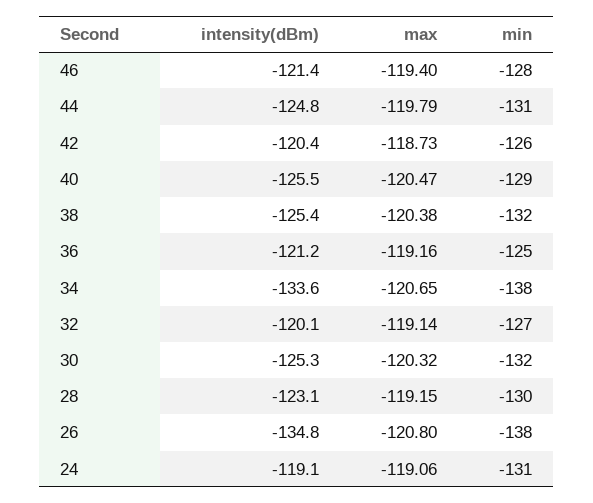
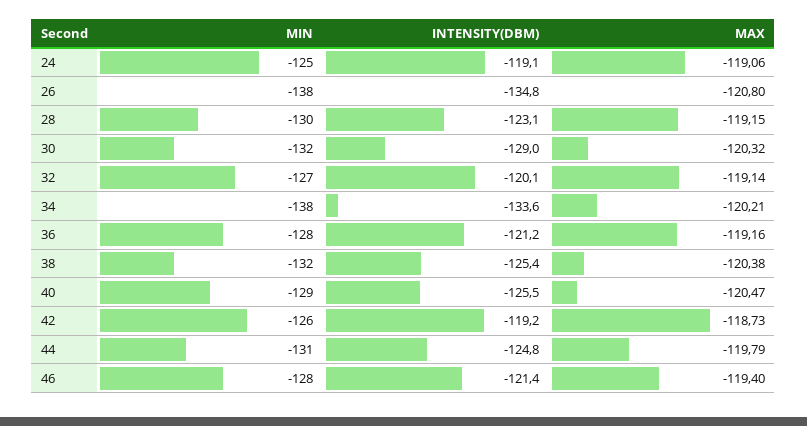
intensity(dBm), 42: -120.4 -> -119.2
min, 36: -125 -> -128
max, 34: -120.65 -> -120.21
intensity(dBm), 30: -125.3 -> -129
min, 24: -131 -> -125

